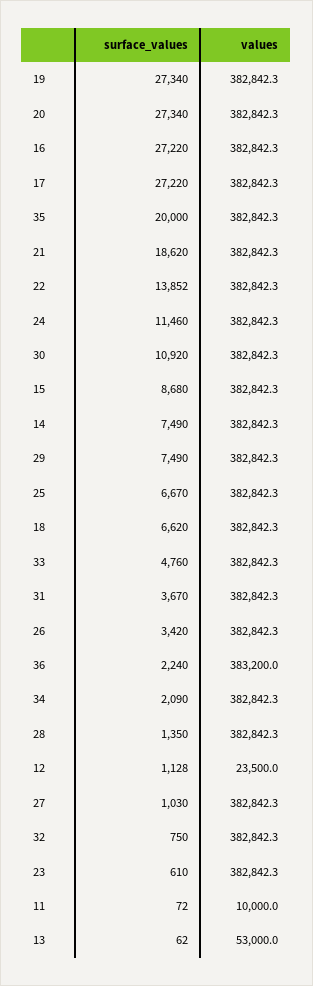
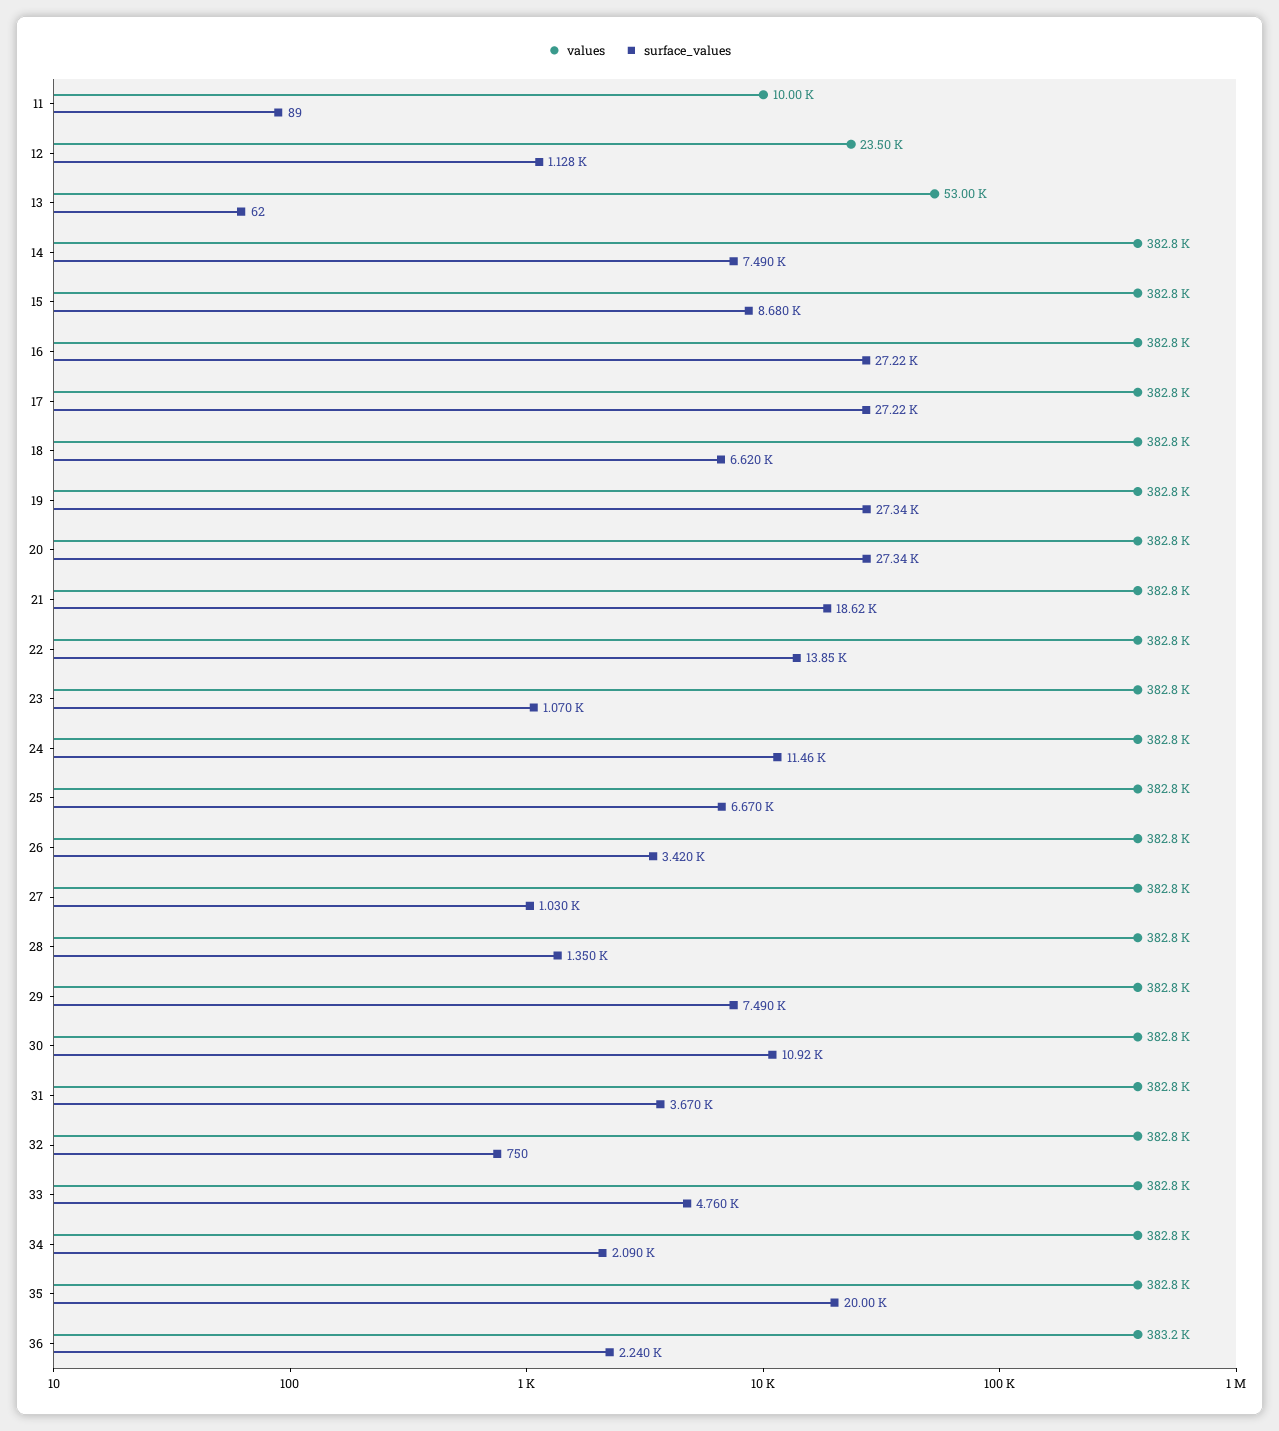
surface_values, 22: 13852 -> 13850
surface_values, 23: 610 -> 1070
surface_values, 11: 72 -> 89

